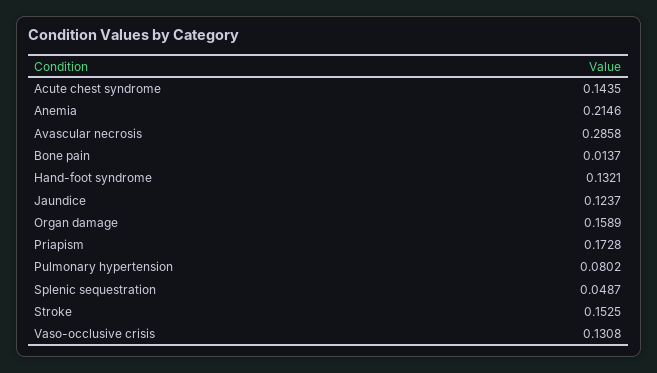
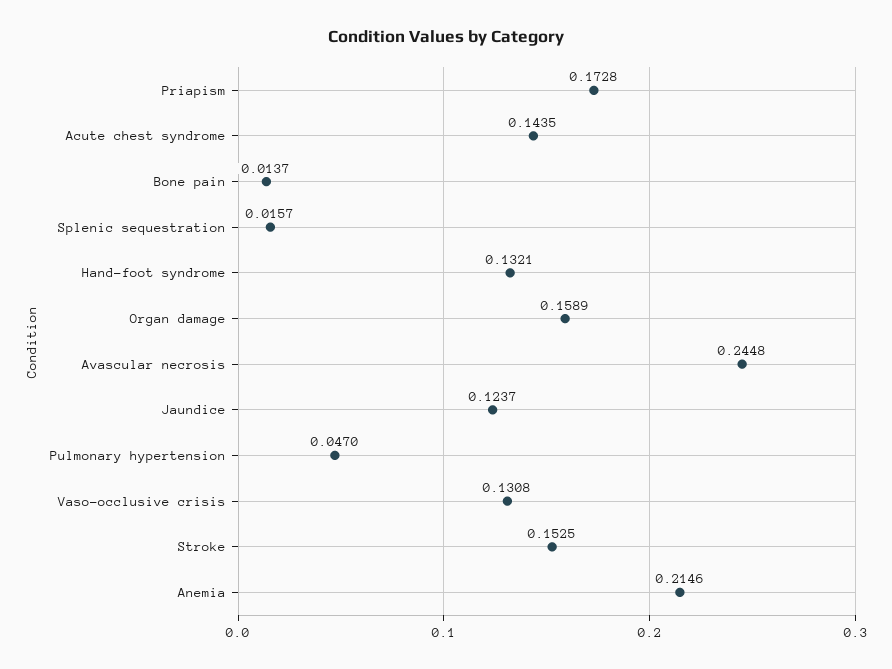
Avascular necrosis: 0.2858 -> 0.2448
Pulmonary hypertension: 0.0802 -> 0.047
Splenic sequestration: 0.0487 -> 0.0157

